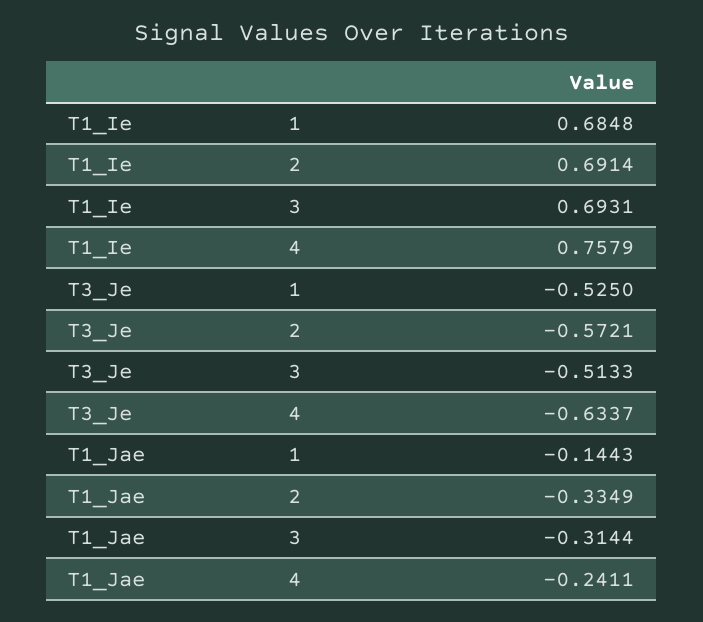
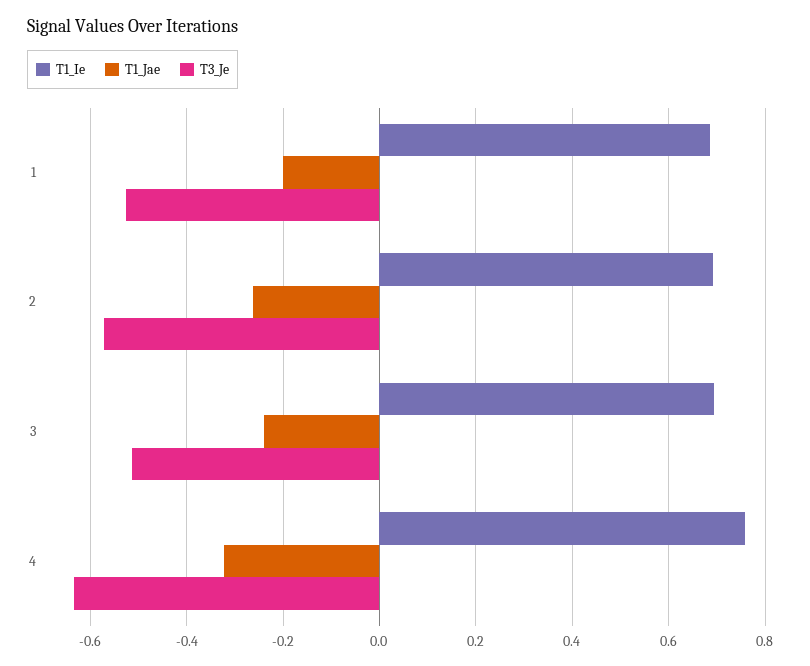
T1_Jae, 1: -0.1443 -> -0.2
T1_Jae, 2: -0.3349 -> -0.26
T1_Jae, 3: -0.3144 -> -0.24
T1_Jae, 4: -0.2411 -> -0.32

